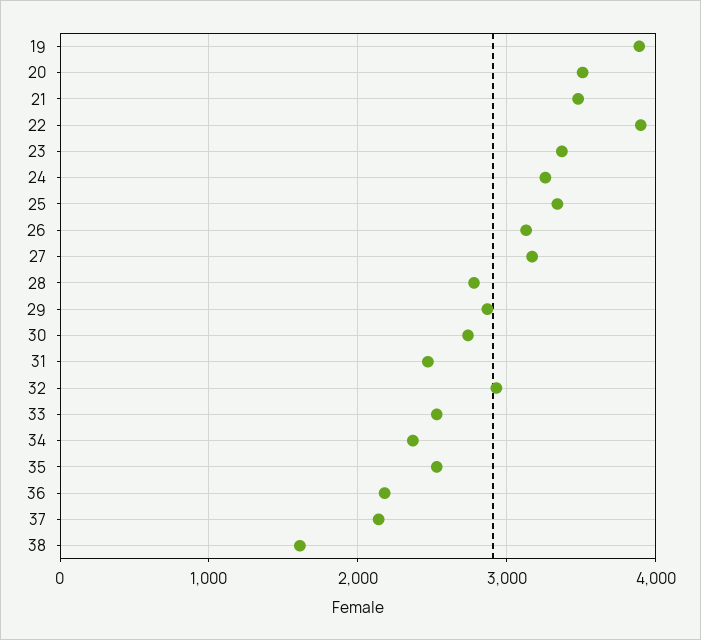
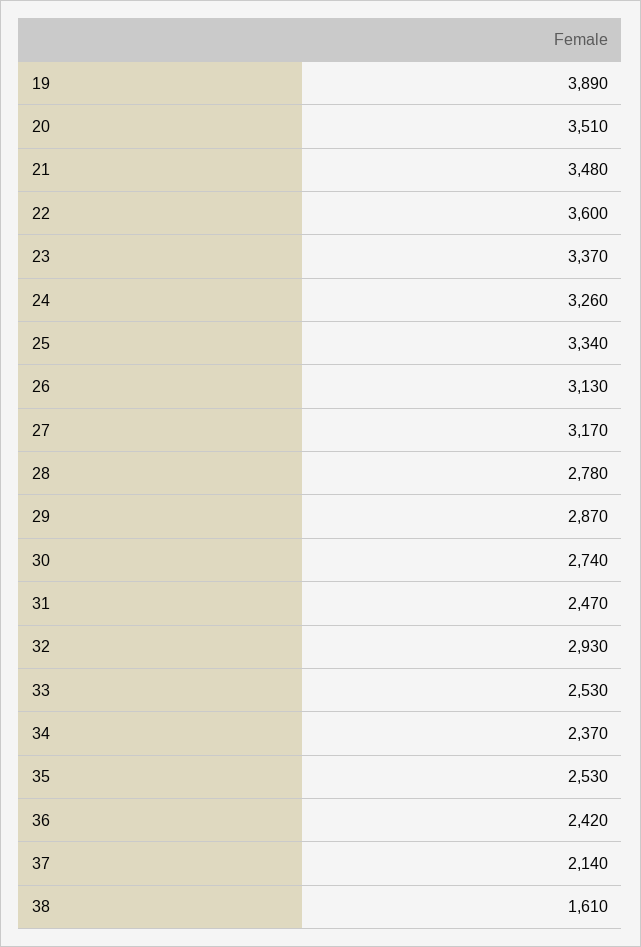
22: 3900 -> 3600
36: 2200 -> 2420

